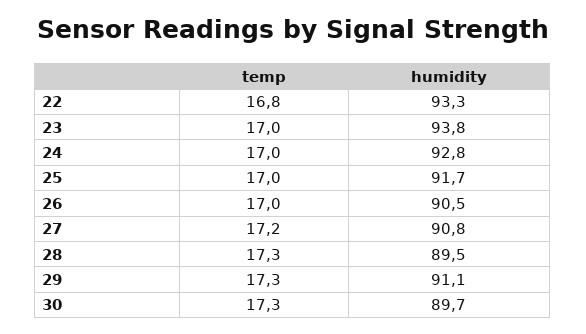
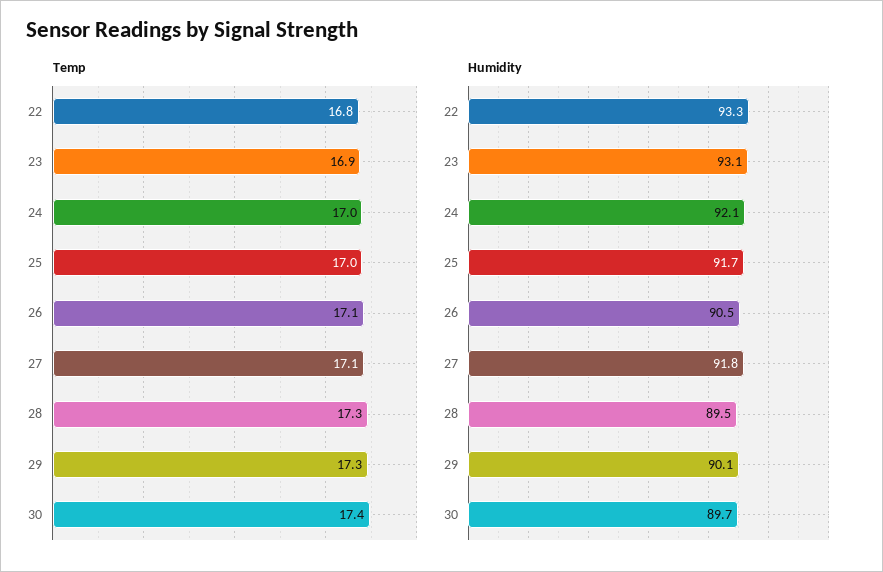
temp, 23: 17 -> 16.9
humidity, 23: 93.8 -> 93.1
humidity, 24: 92.8 -> 92.1
temp, 26: 17 -> 17.1
temp, 27: 17.2 -> 17.1
humidity, 27: 90.8 -> 91.8
humidity, 29: 91.1 -> 90.1
temp, 30: 17.3 -> 17.4

